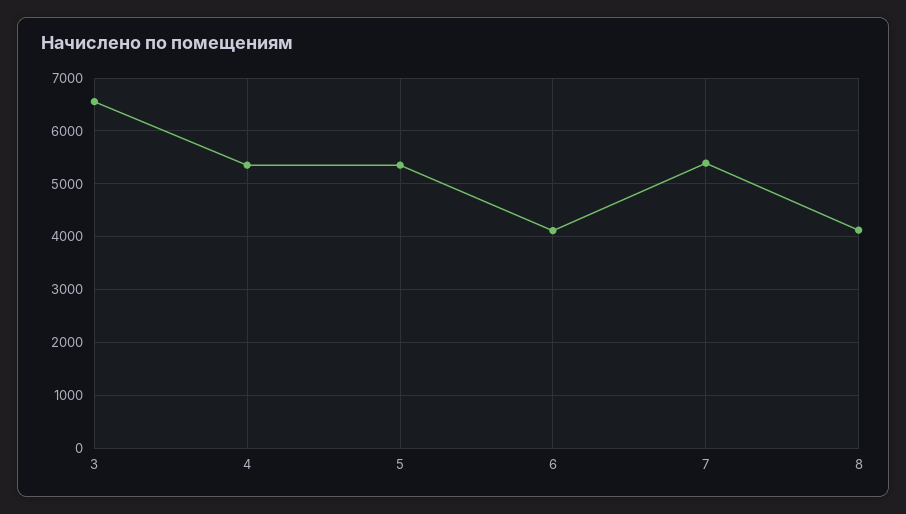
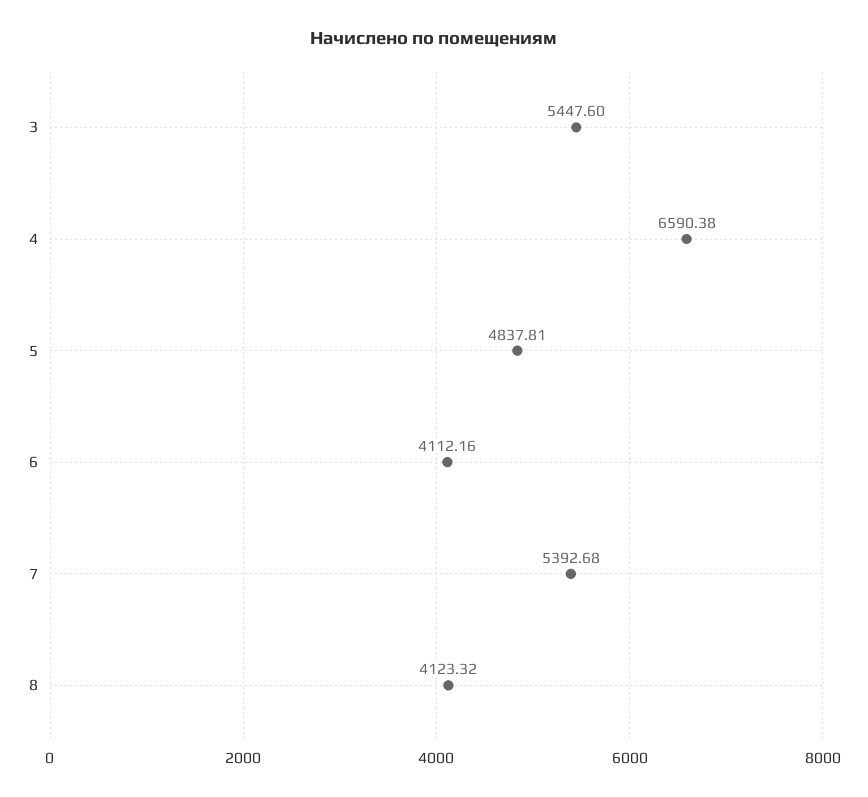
3: 6600 -> 5447.6
4: 5400 -> 6590.38
5: 5400 -> 4837.81

